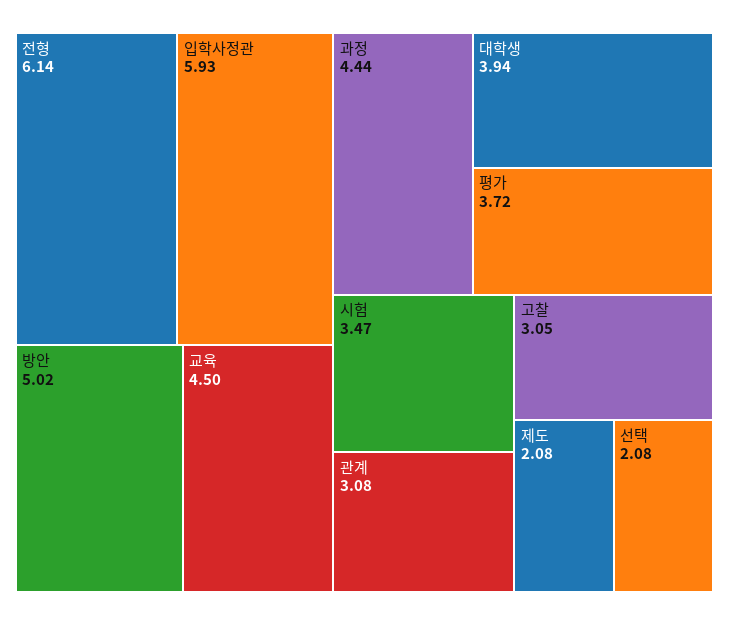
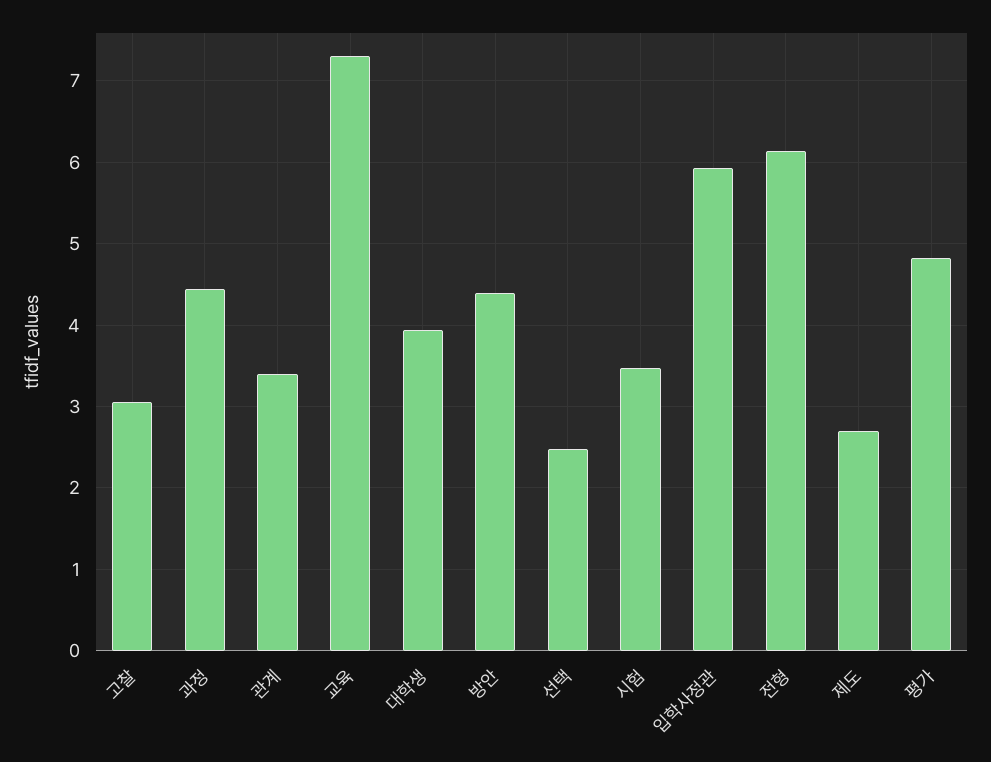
방안: 5.02 -> 4.4
교육: 4.5 -> 7.3
평가: 3.72 -> 4.8
관계: 3.08 -> 3.4
제도: 2.08 -> 2.7
선택: 2.08 -> 2.5

